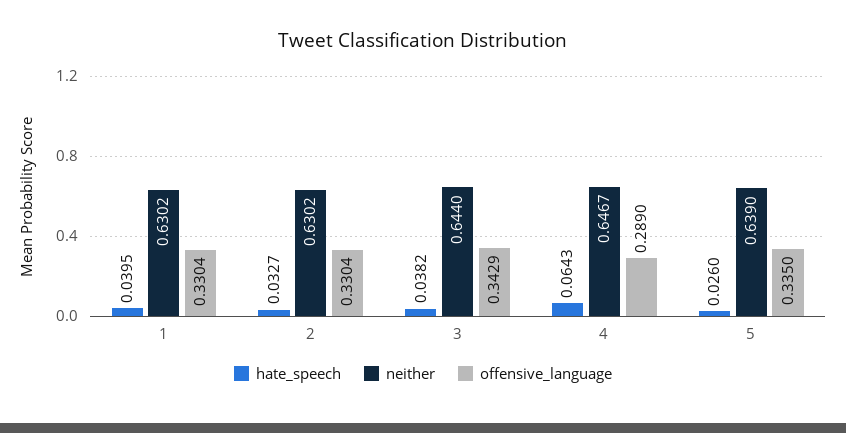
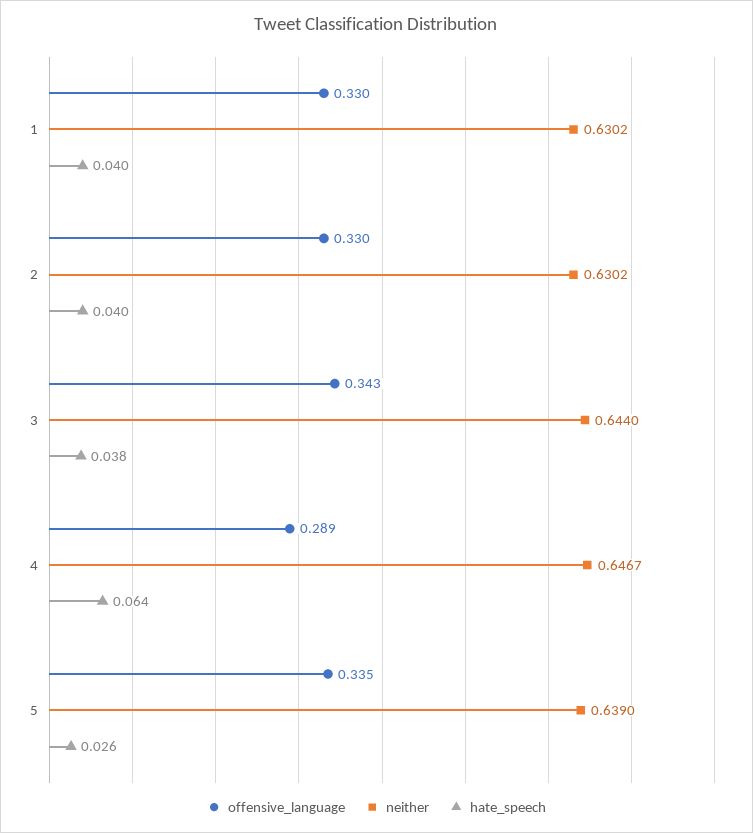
hate_speech, 2: 0.0327 -> 0.04

